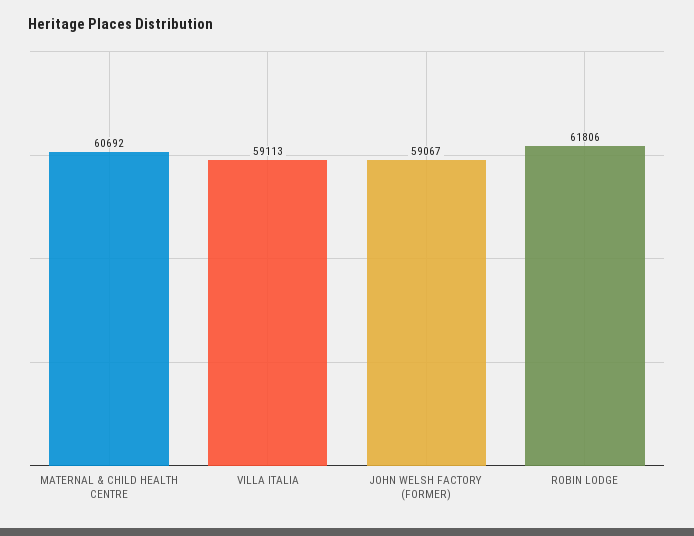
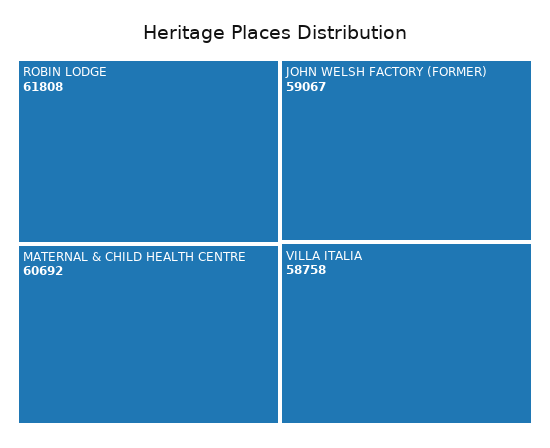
VILLA ITALIA: 59113 -> 58758
ROBIN LODGE: 61806 -> 61808

